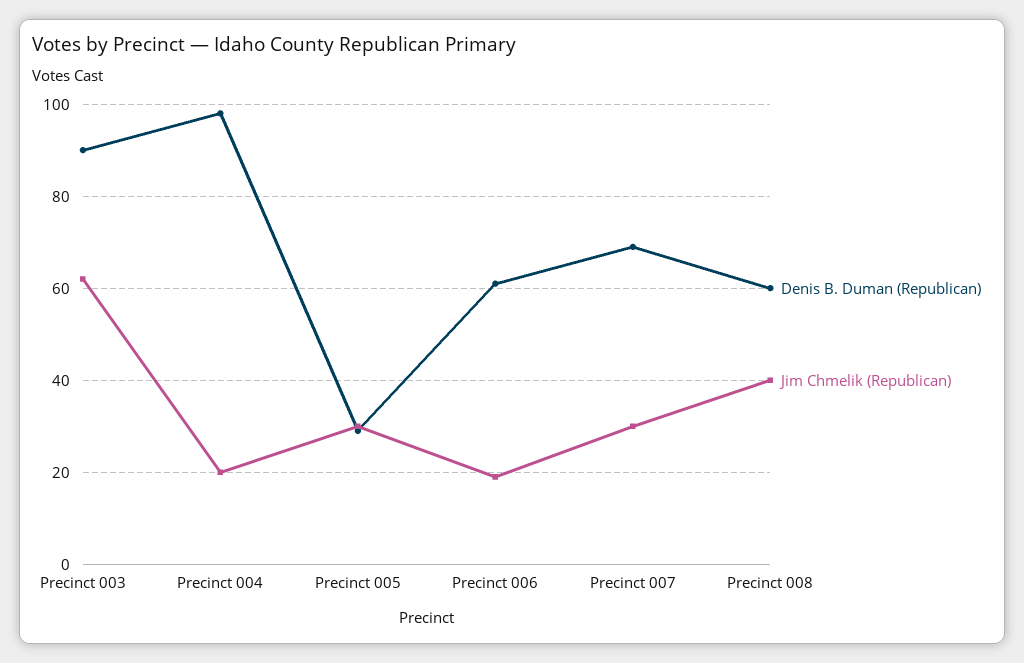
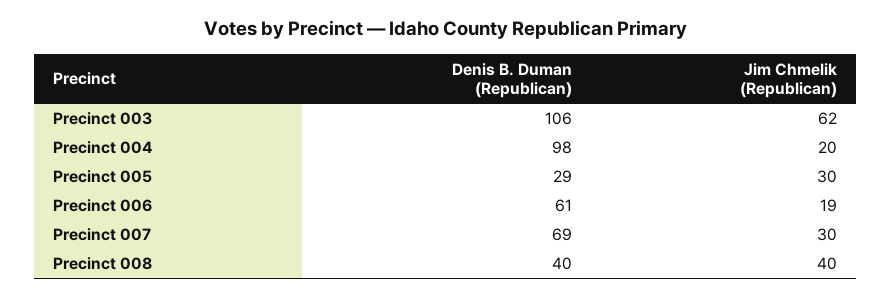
Denis B. Duman (Republican), Precinct 003: 90 -> 106
Denis B. Duman (Republican), Precinct 008: 60 -> 40

